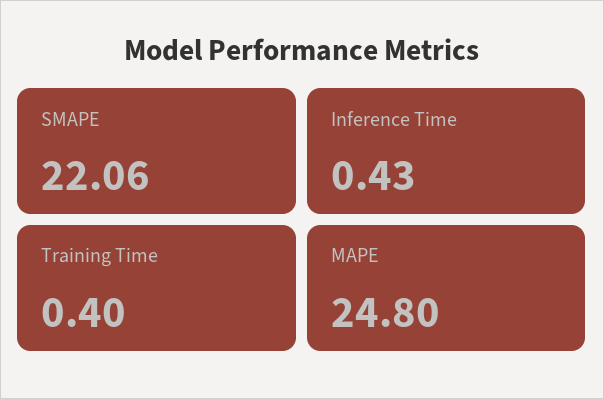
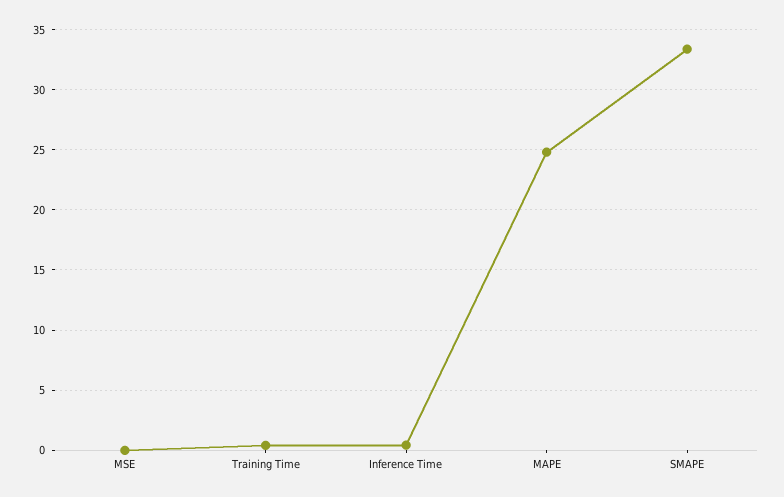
SMAPE: 22.06 -> 33.5
MSE: none -> 0

